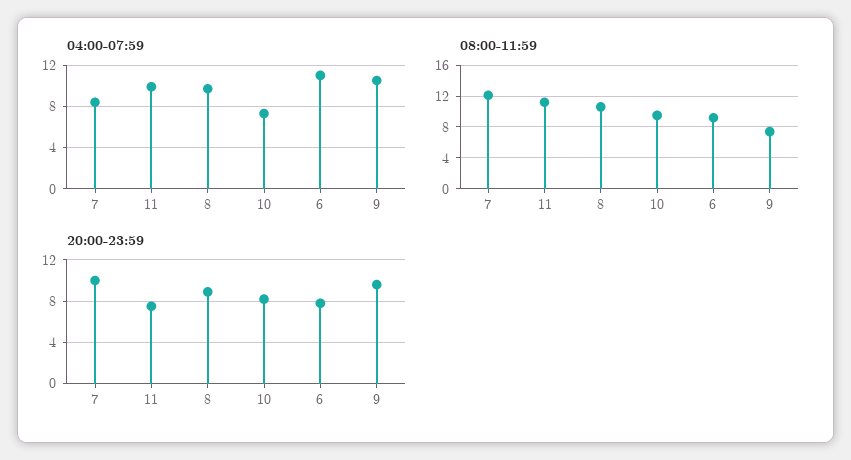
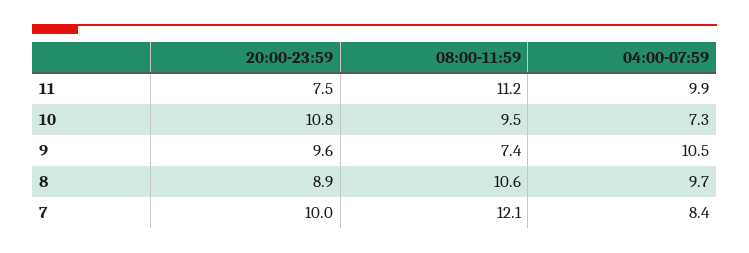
04:00-07:59, 6: 11 -> none
08:00-11:59, 6: 9 -> none
20:00-23:59, 10: 8 -> 10.8
20:00-23:59, 6: 8 -> none

